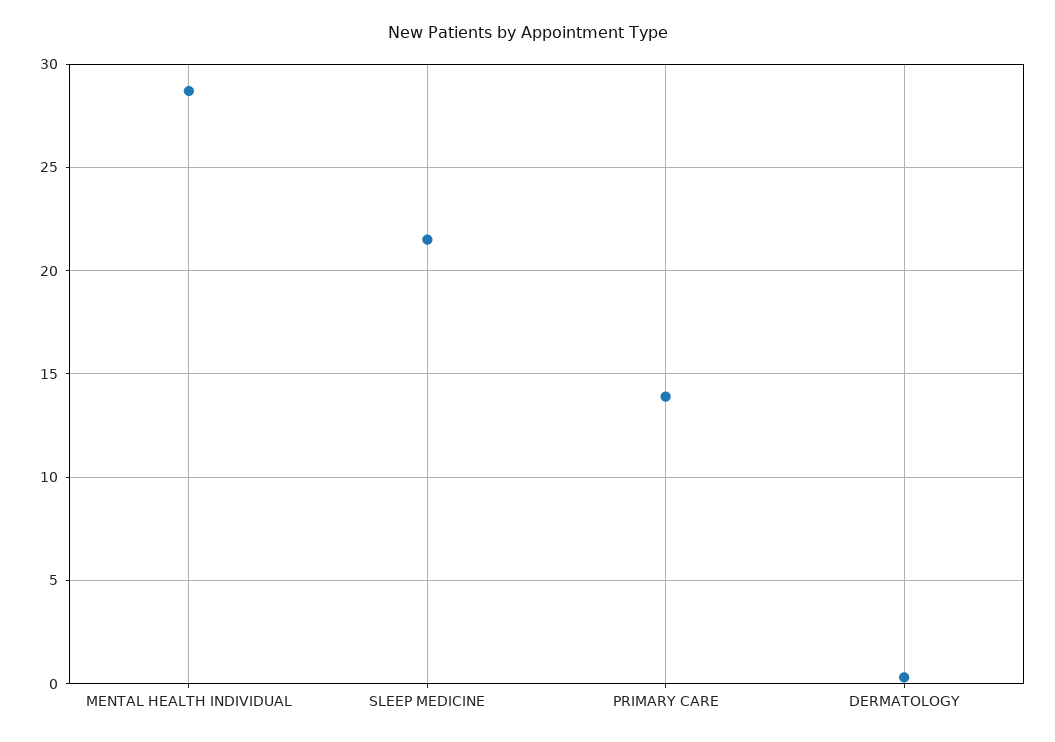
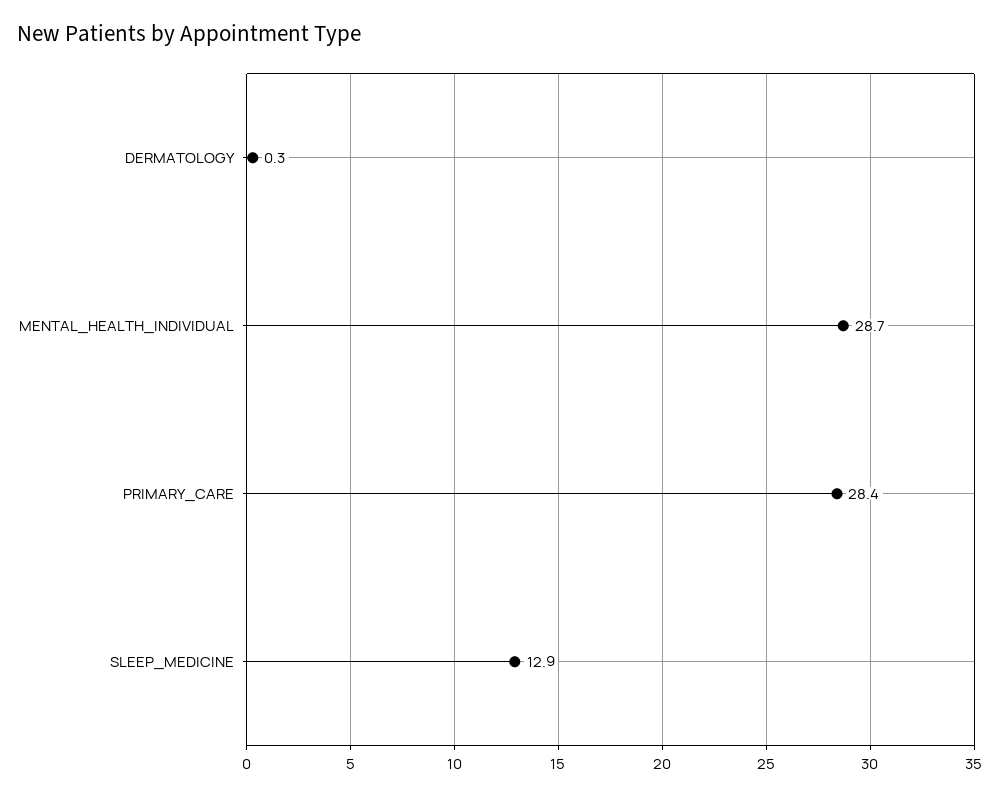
SLEEP MEDICINE: 21.5 -> 12.9
PRIMARY CARE: 14 -> 28.4

